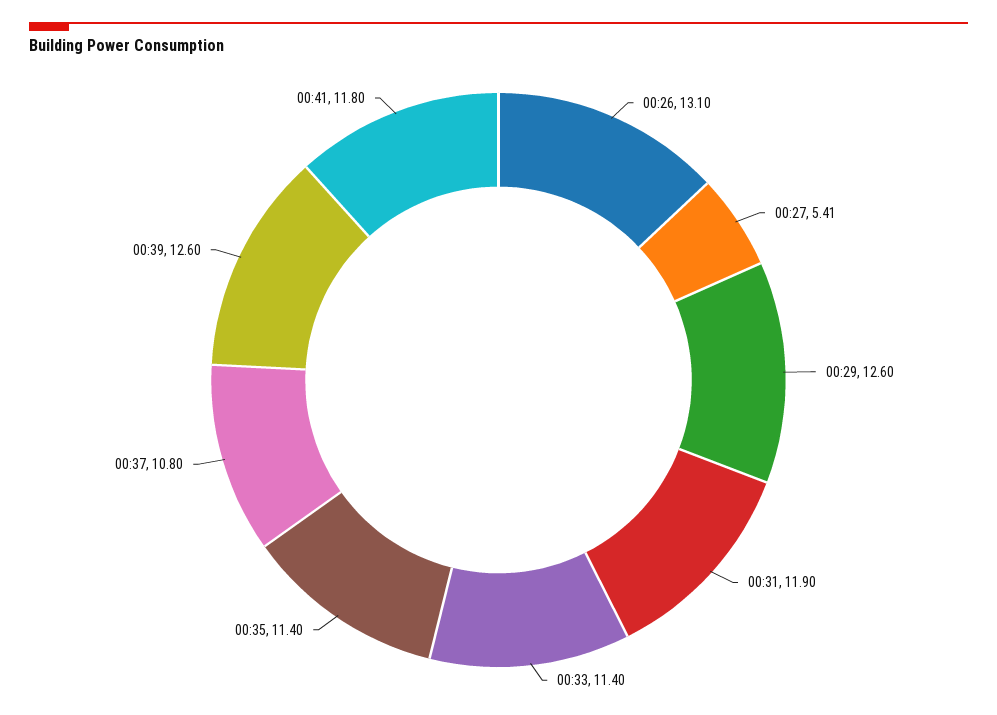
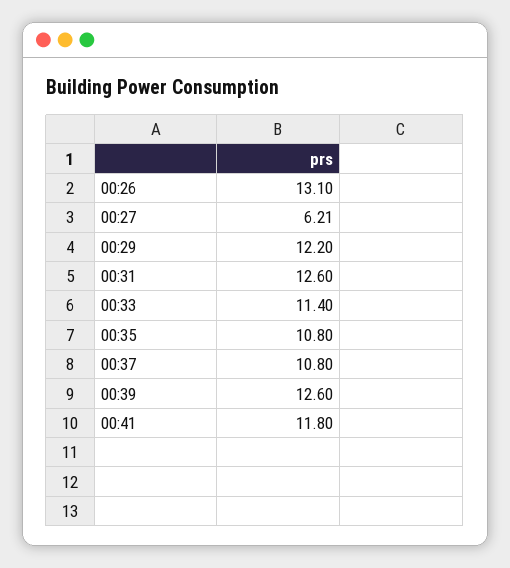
00:27: 5.41 -> 6.21
00:29: 12.6 -> 12.2
00:31: 11.9 -> 12.6
00:35: 11.4 -> 10.8

